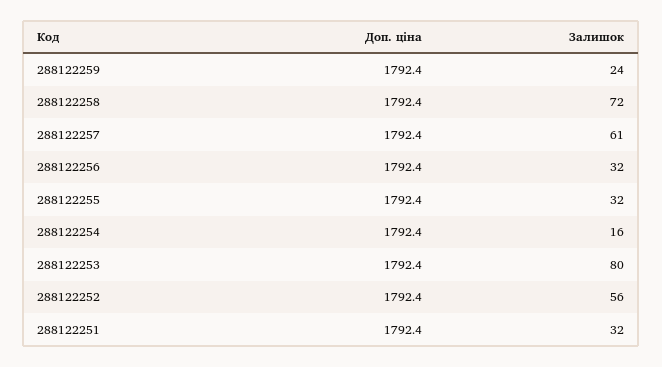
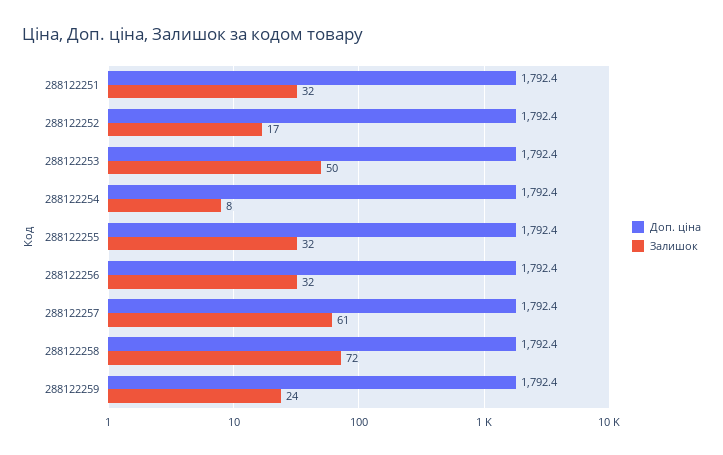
Залишок, 288122254: 16 -> 8
Залишок, 288122253: 80 -> 50
Залишок, 288122252: 56 -> 17

